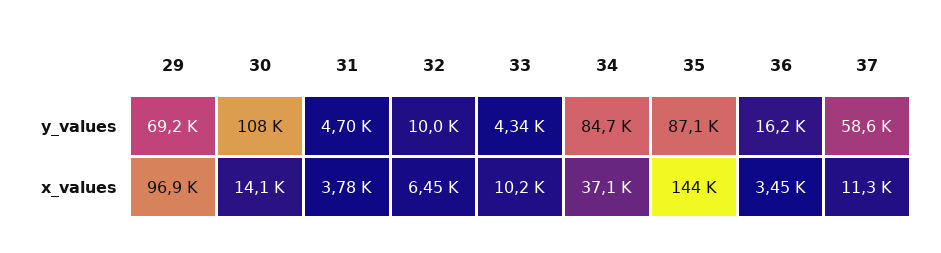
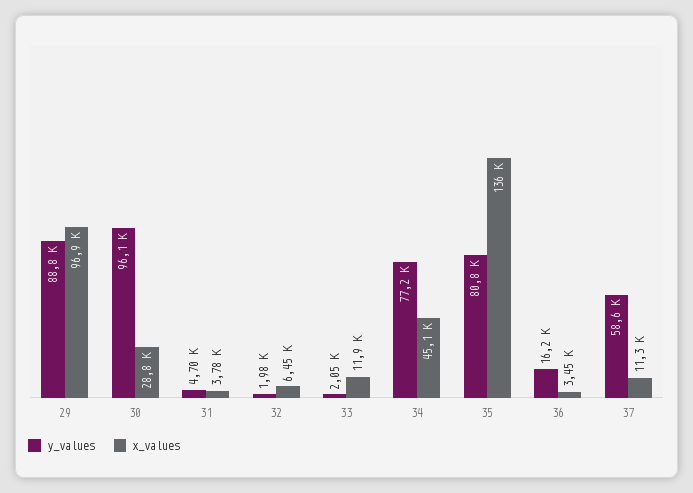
y_values, 29: 69200 -> 88800
y_values, 30: 108000 -> 96100
y_values, 32: 10000 -> 1980
y_values, 33: 4340 -> 2050
y_values, 34: 84700 -> 77200
y_values, 35: 87100 -> 80800
x_values, 30: 14100 -> 28800
x_values, 33: 10200 -> 11900
x_values, 34: 37100 -> 45100
x_values, 35: 144000 -> 136000

